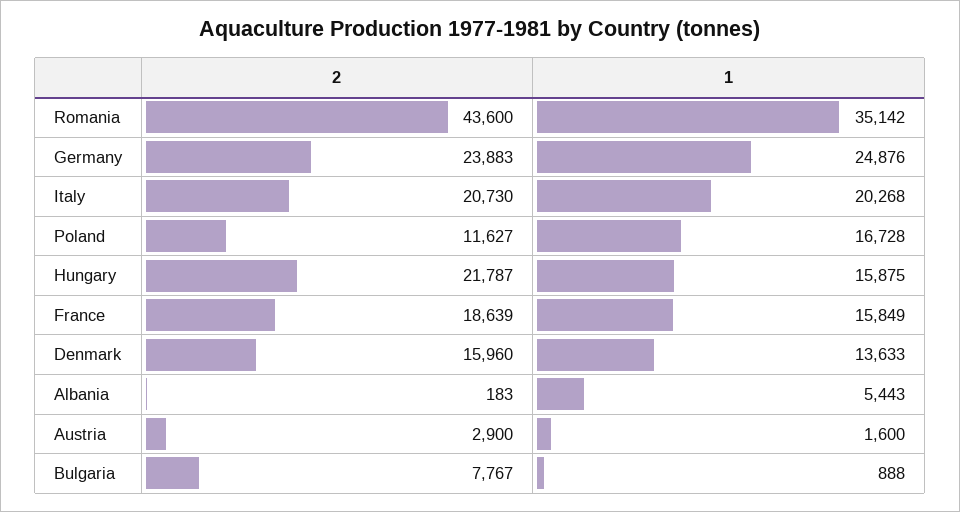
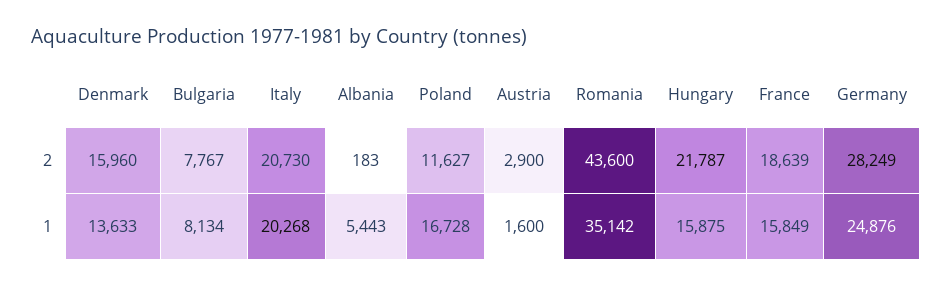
2, Germany: 23883 -> 28249
1, Bulgaria: 888 -> 8134

